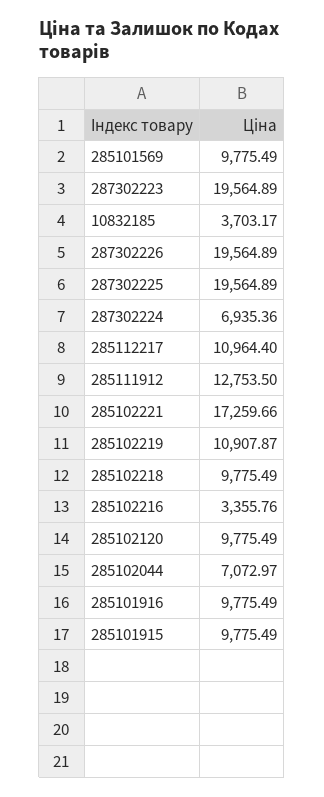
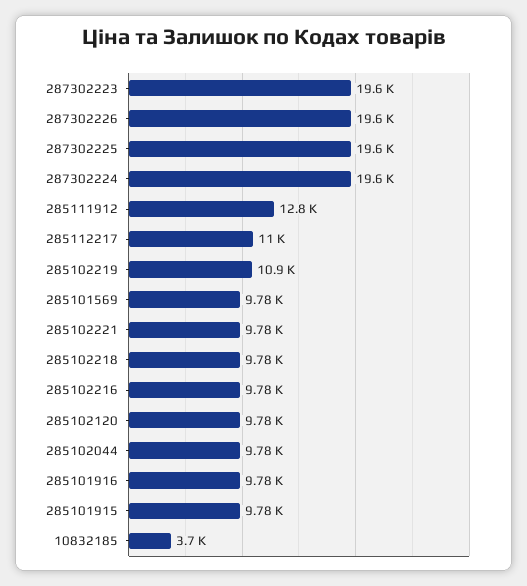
287302224: 6935.36 -> 19600
285102221: 17259.66 -> 9780
285102216: 3355.76 -> 9780
285102044: 7072.97 -> 9780

